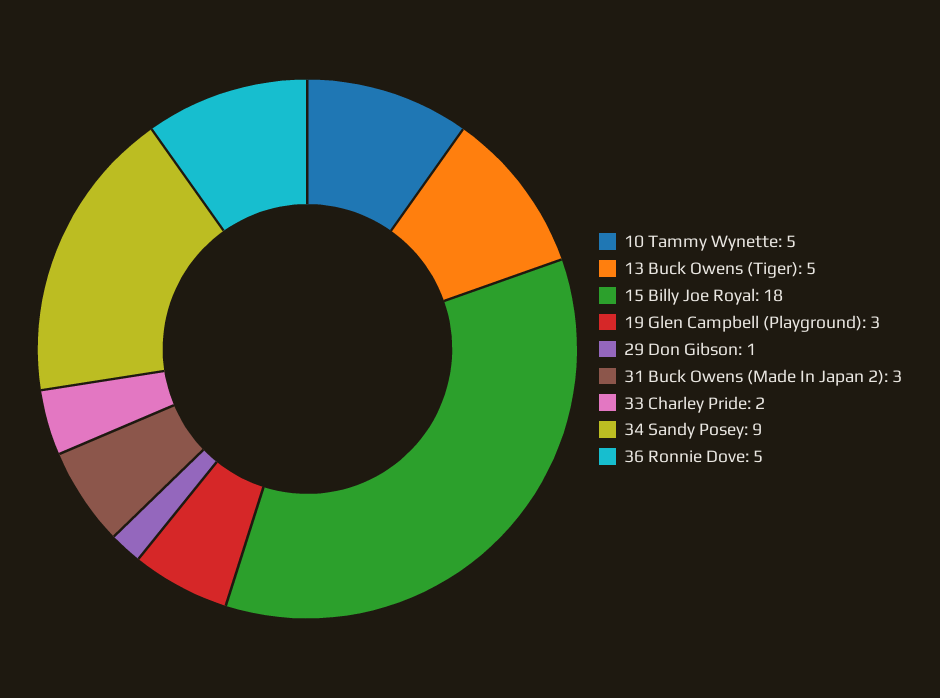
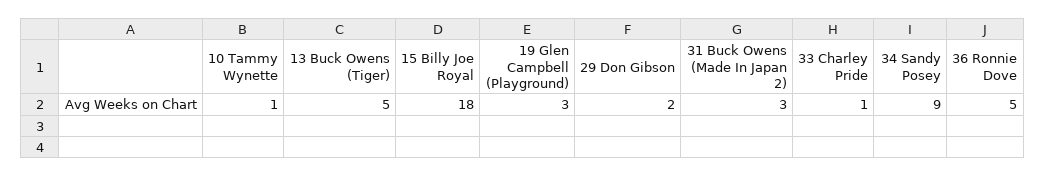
10 Tammy Wynette: 5 -> 1
29 Don Gibson: 1 -> 2
33 Charley Pride: 2 -> 1

